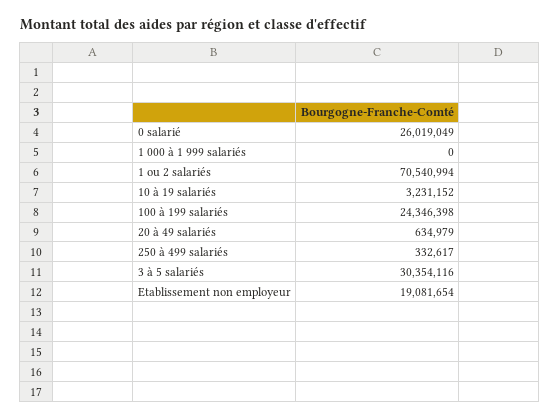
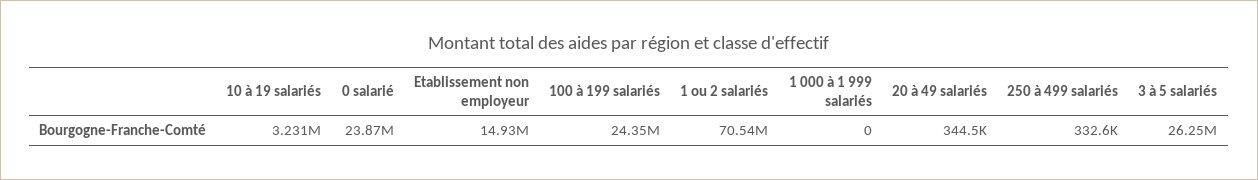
0 salarié: 26019049 -> 23870000
20 à 49 salariés: 634979 -> 344500
3 à 5 salariés: 30354116 -> 26250000
Etablissement non employeur: 19081654 -> 14930000

